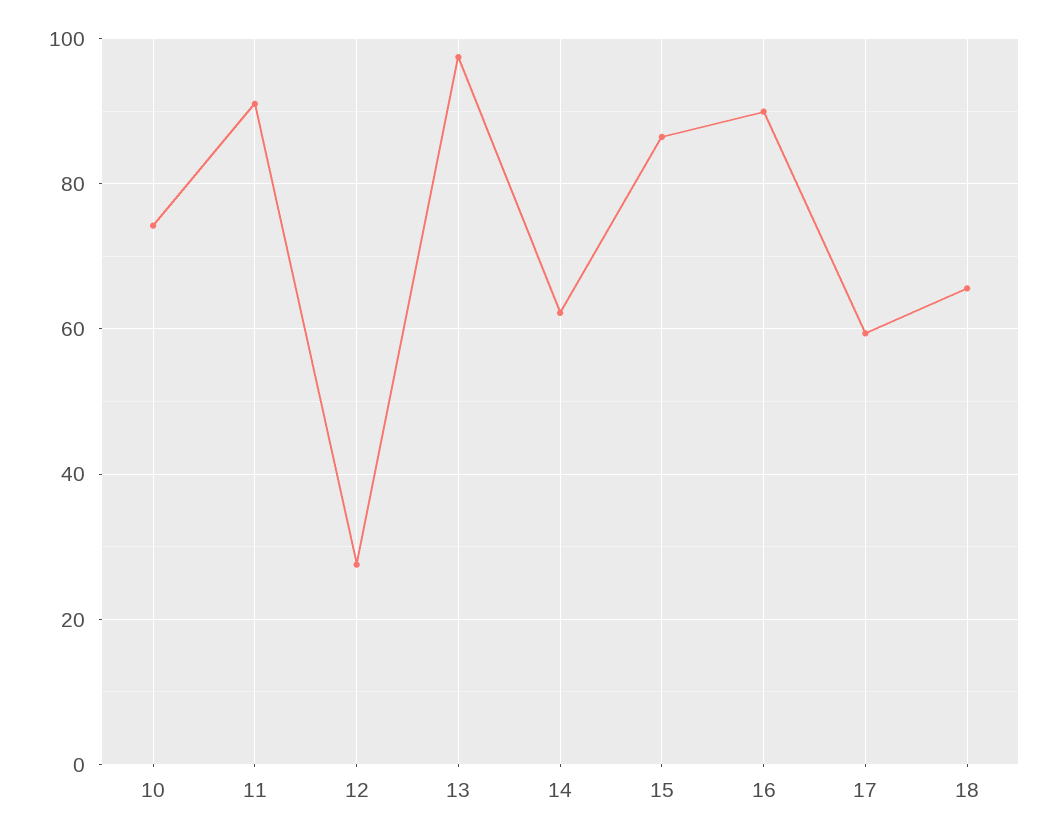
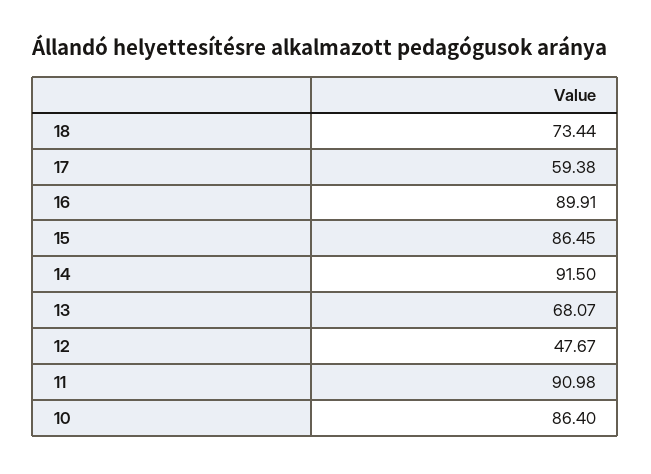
10: 74 -> 86.4
12: 28 -> 47.67
13: 98 -> 68.07
14: 62 -> 91.5
18: 66 -> 73.44

